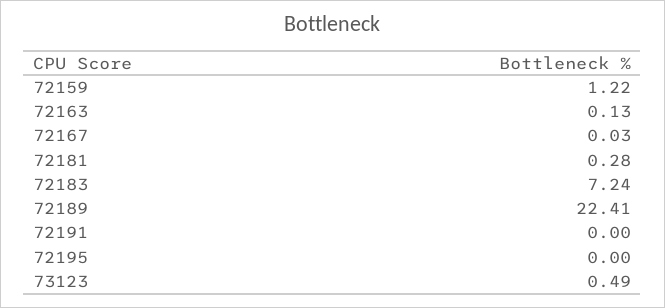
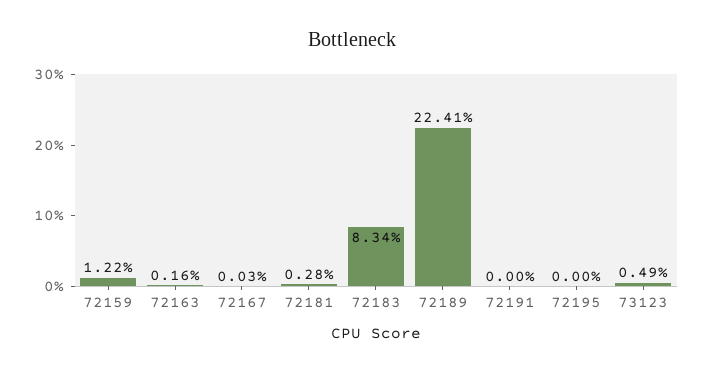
72163: 0.13 -> 0.16
72183: 7.24 -> 8.34

